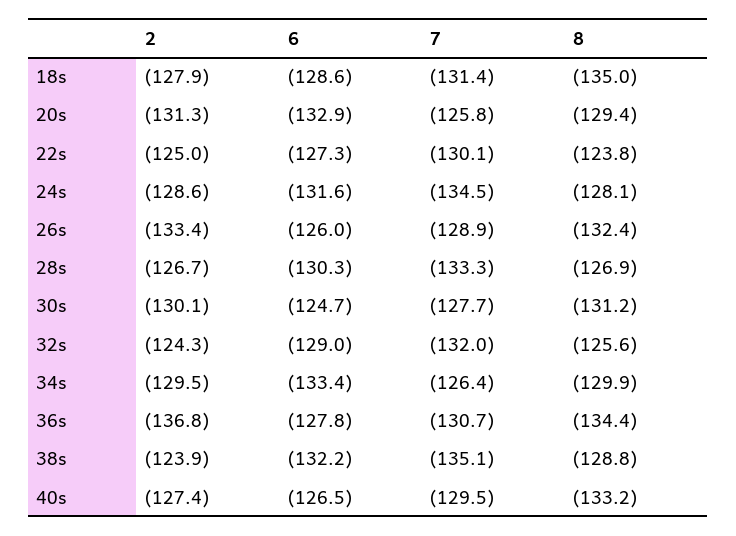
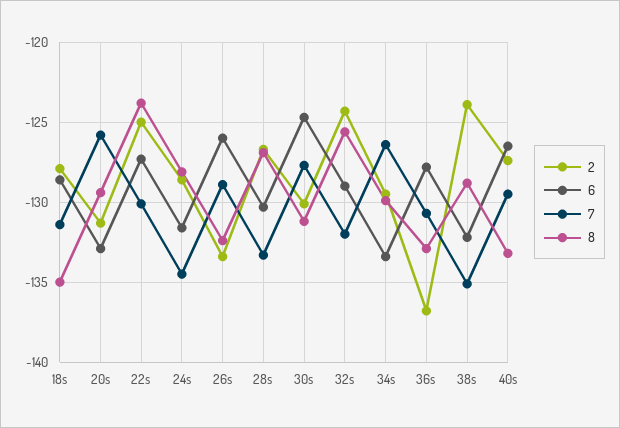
8, 36s: -134.4 -> -133

